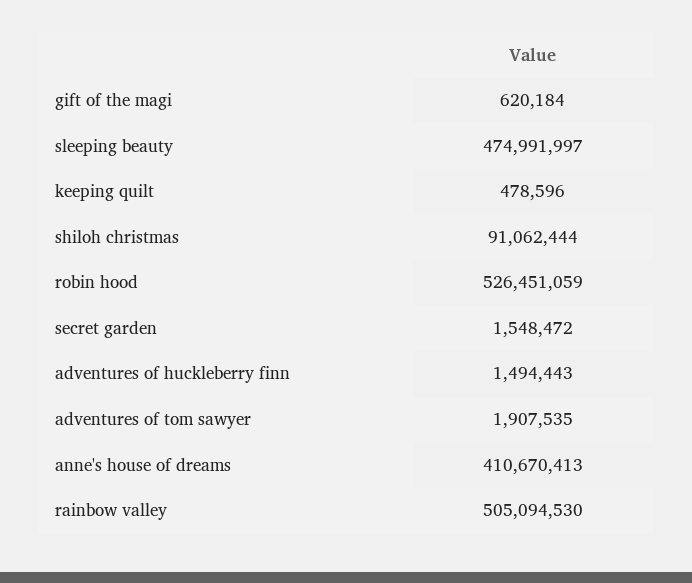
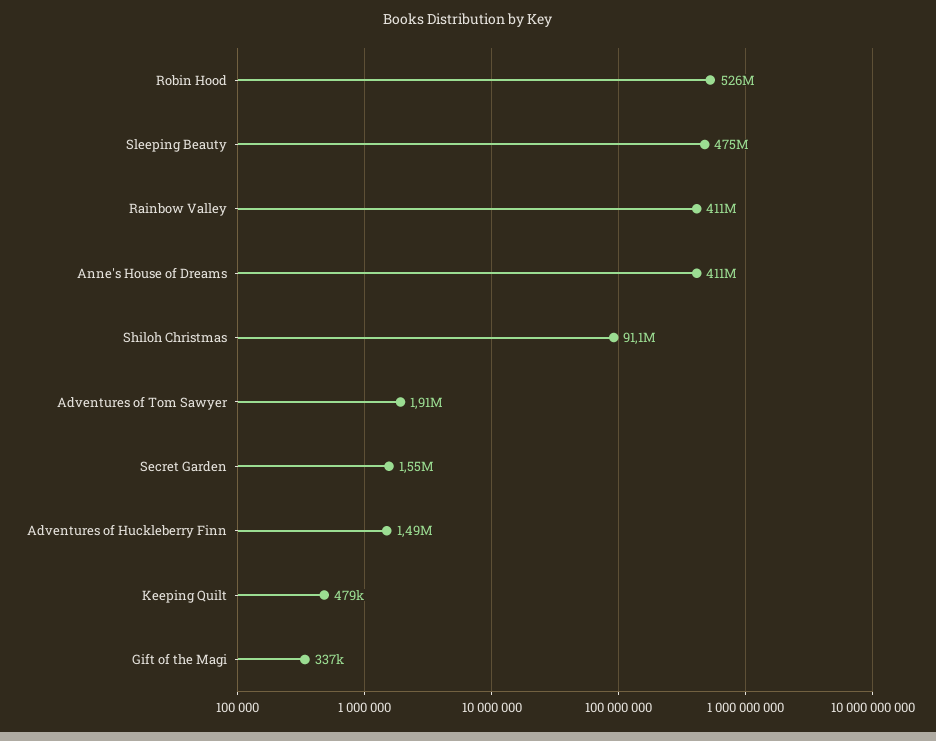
gift of the magi: 620184 -> 337000
rainbow valley: 505094530 -> 411000000

